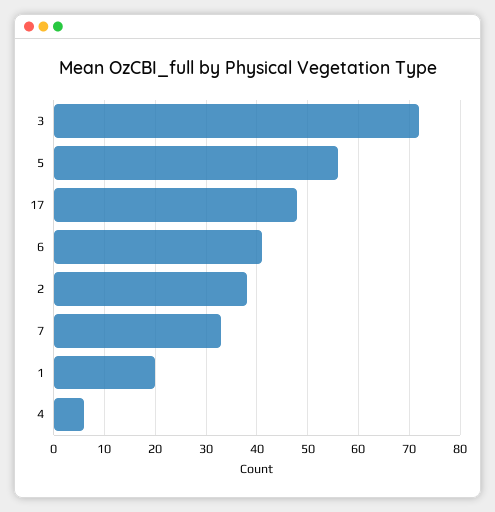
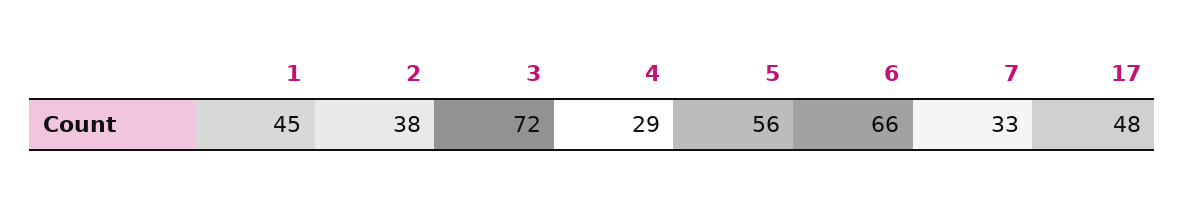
6: 40 -> 66
1: 20 -> 45
4: 5 -> 29

